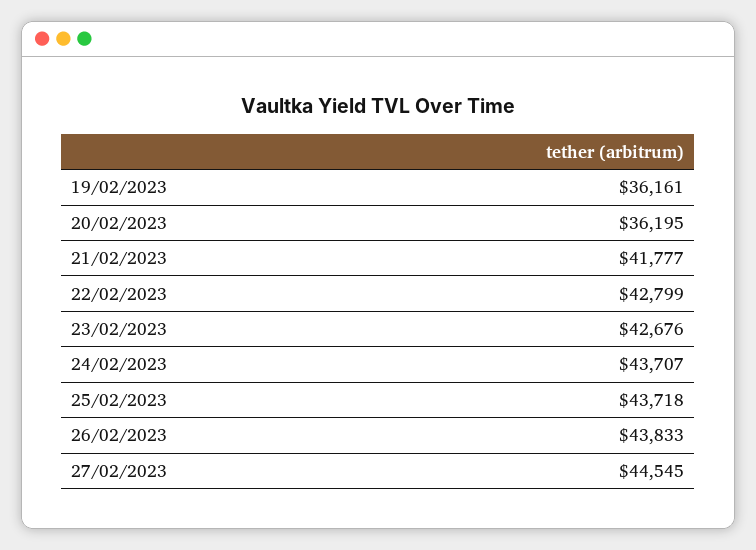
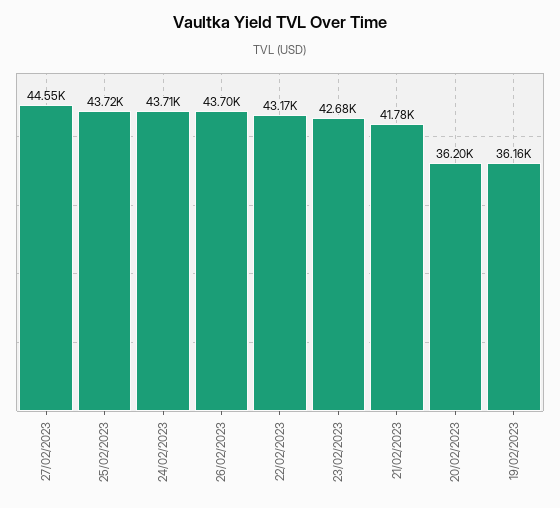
22/02/2023: 42799 -> 43170
26/02/2023: 43833 -> 43700

